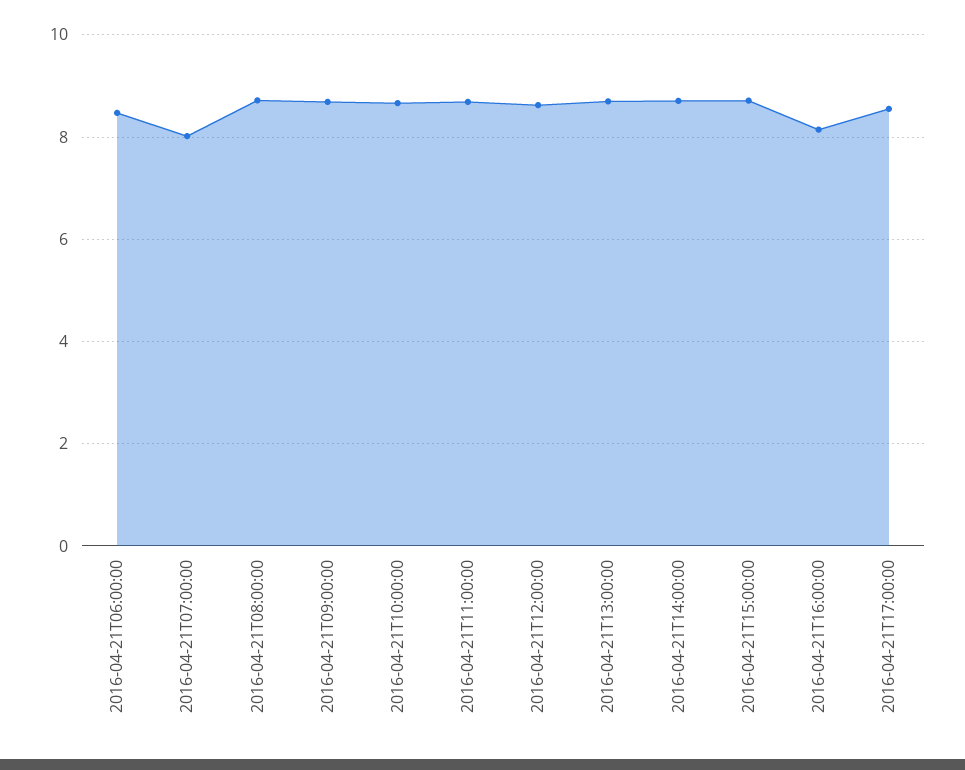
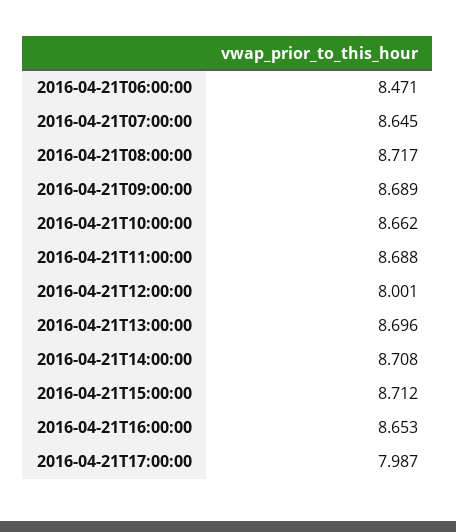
2016-04-21T07:00:00: 8 -> 8.645
2016-04-21T12:00:00: 8.6 -> 8.001
2016-04-21T16:00:00: 8.2 -> 8.653
2016-04-21T17:00:00: 8.6 -> 7.987

